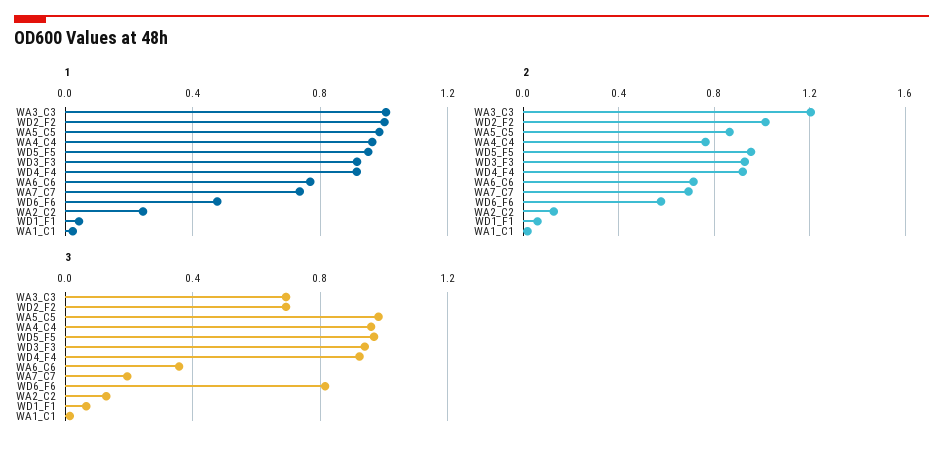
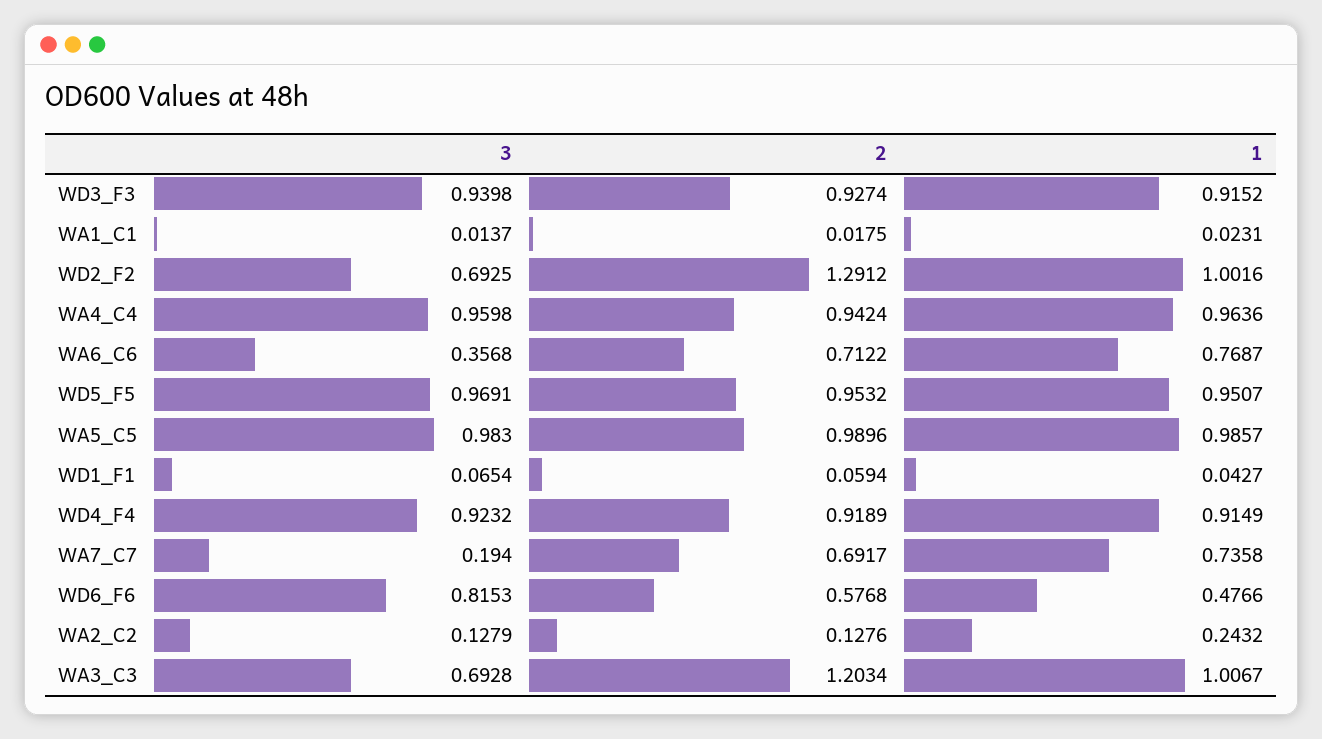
2, WD2_F2: 1 -> 1.2912
2, WA5_C5: 0.85 -> 0.9896
2, WA4_C4: 0.75 -> 0.9424

